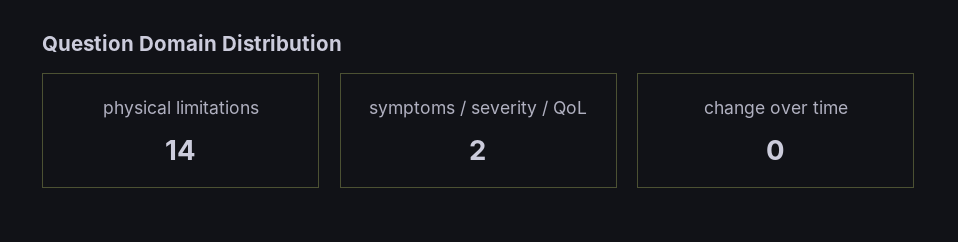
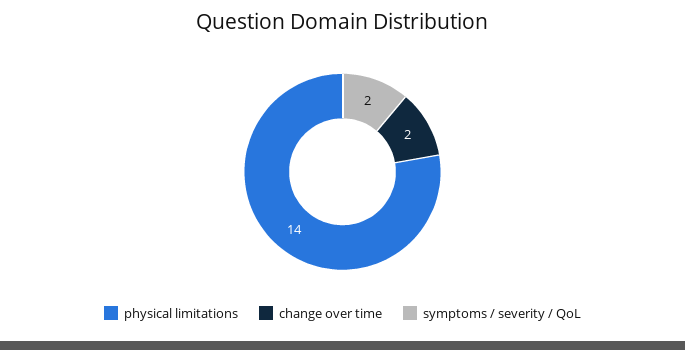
change over time: 0 -> 2

